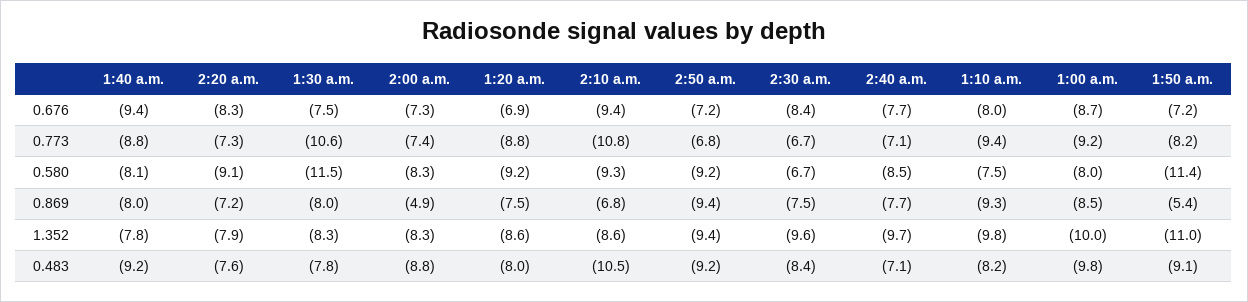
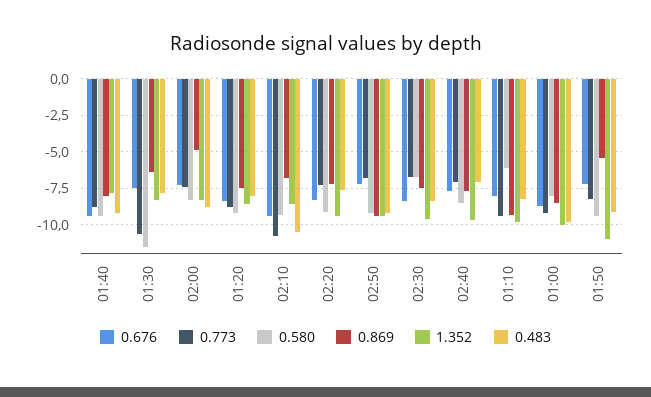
0.676, 1:20 a.m.: -6.9 -> -8.5
0.580, 1:40 a.m.: -8.1 -> -9.5
0.580, 1:10 a.m.: -7.5 -> -6
0.580, 1:50 a.m.: -11.4 -> -9.5
0.869, 1:30 a.m.: -8 -> -6.5
1.352, 2:20 a.m.: -7.9 -> -9.5

